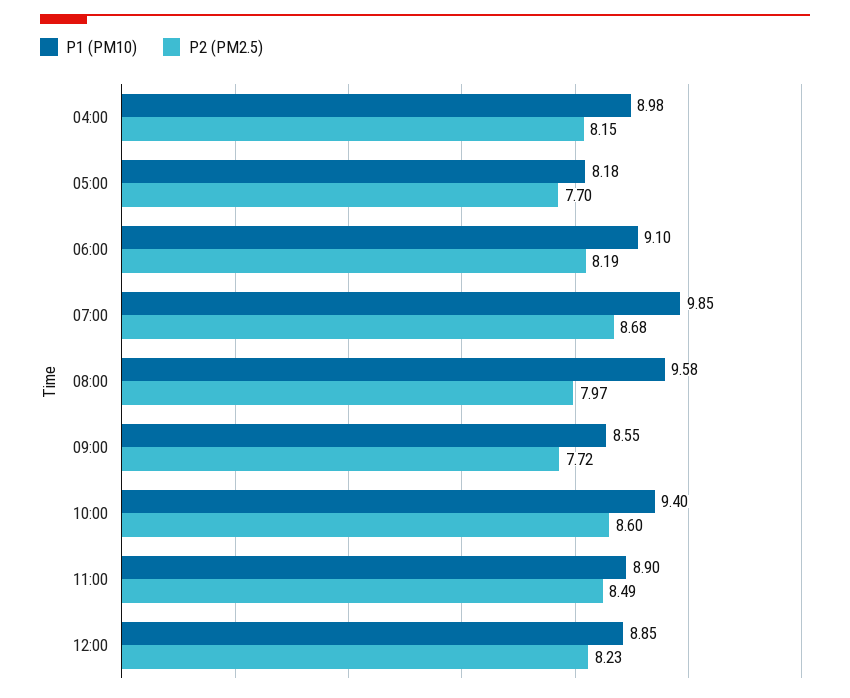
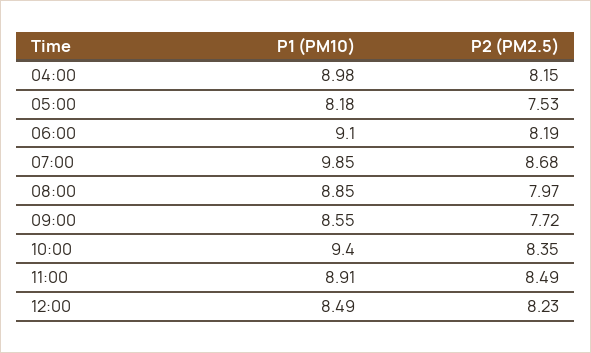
P2 (PM2.5), 05:00: 7.7 -> 7.53
P1 (PM10), 08:00: 9.58 -> 8.85
P2 (PM2.5), 10:00: 8.6 -> 8.35
P1 (PM10), 11:00: 8.9 -> 8.91
P1 (PM10), 12:00: 8.85 -> 8.49

